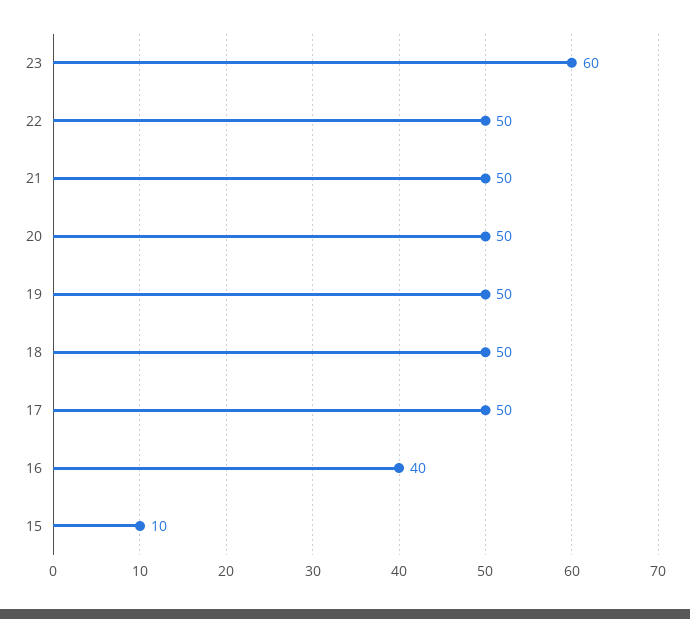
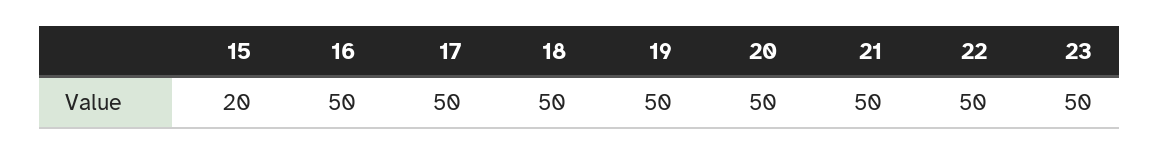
23: 60 -> 50
16: 40 -> 50
15: 10 -> 20

